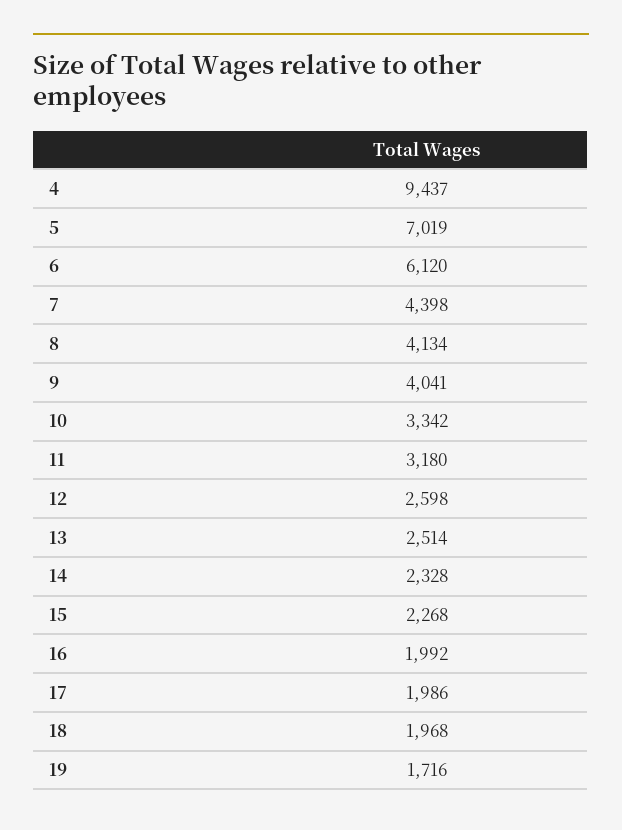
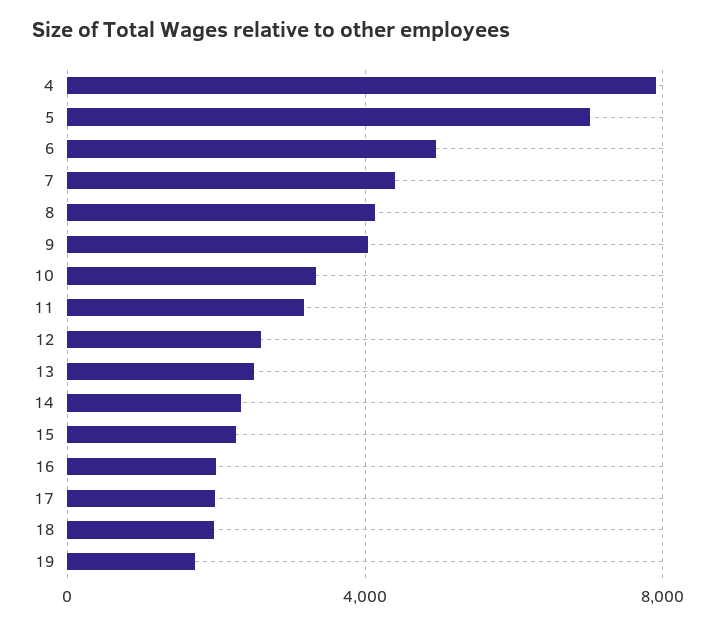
4: 9437 -> 8000
6: 6120 -> 5000

